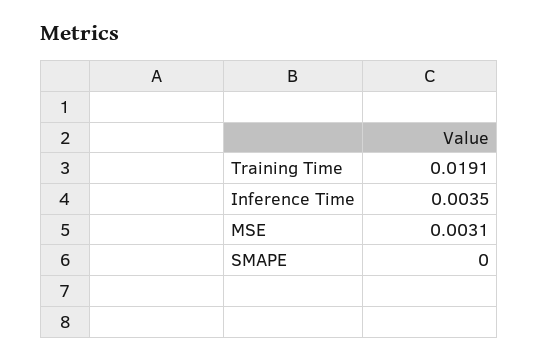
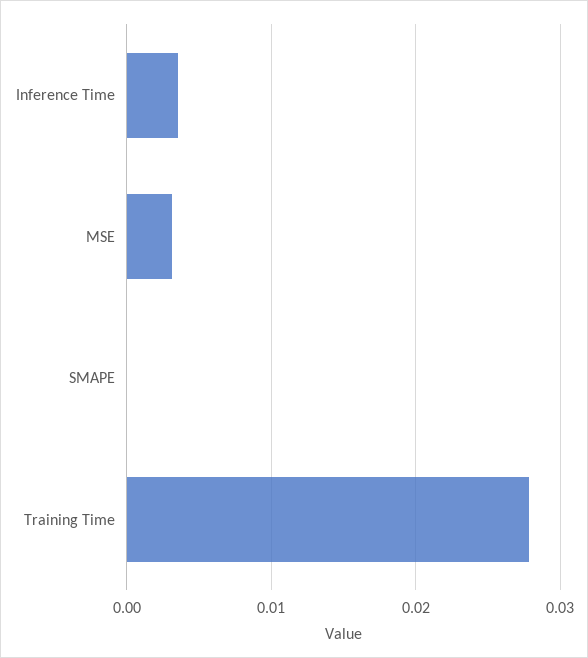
Training Time: 0.0191 -> 0.028

